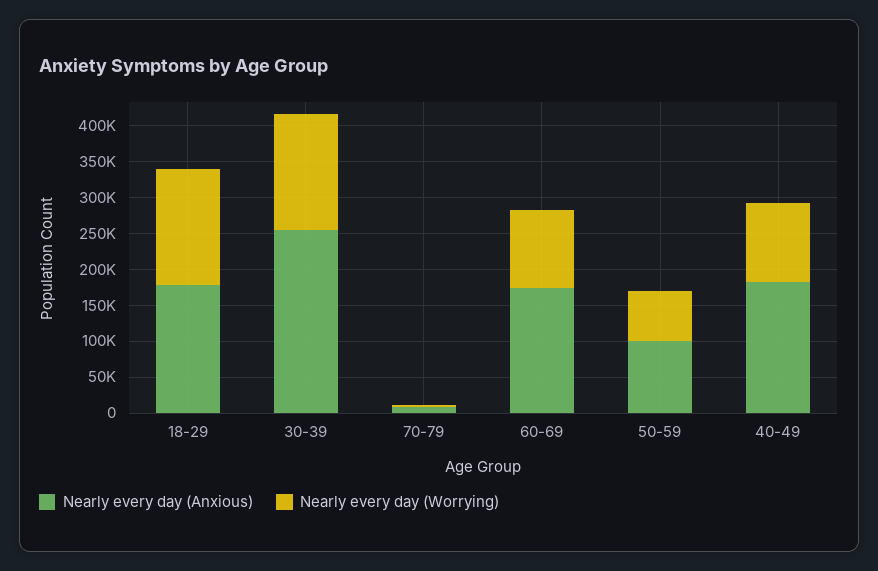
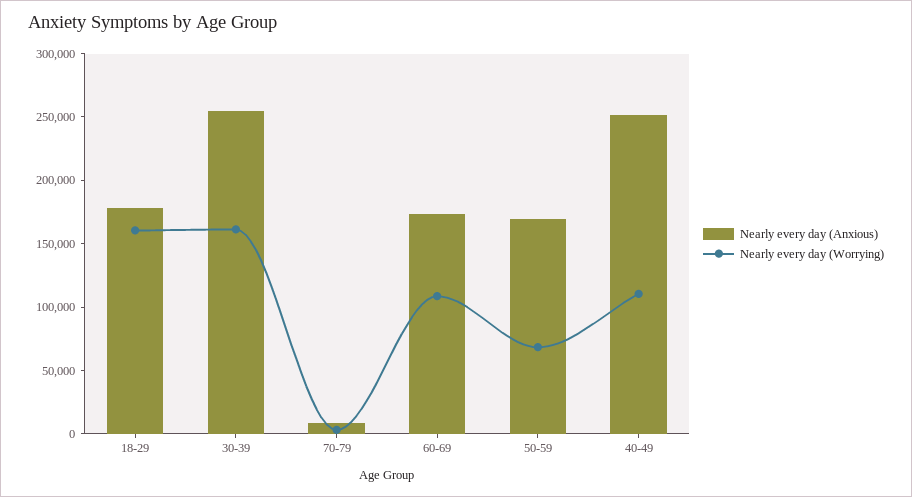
Nearly every day (Anxious), 50-59: 100000 -> 170000
Nearly every day (Anxious), 40-49: 175000 -> 250000

